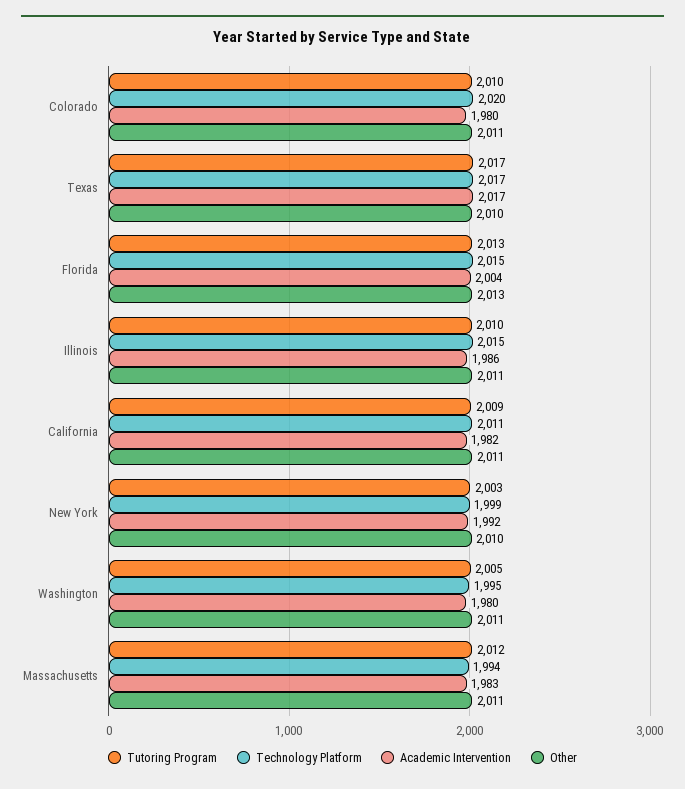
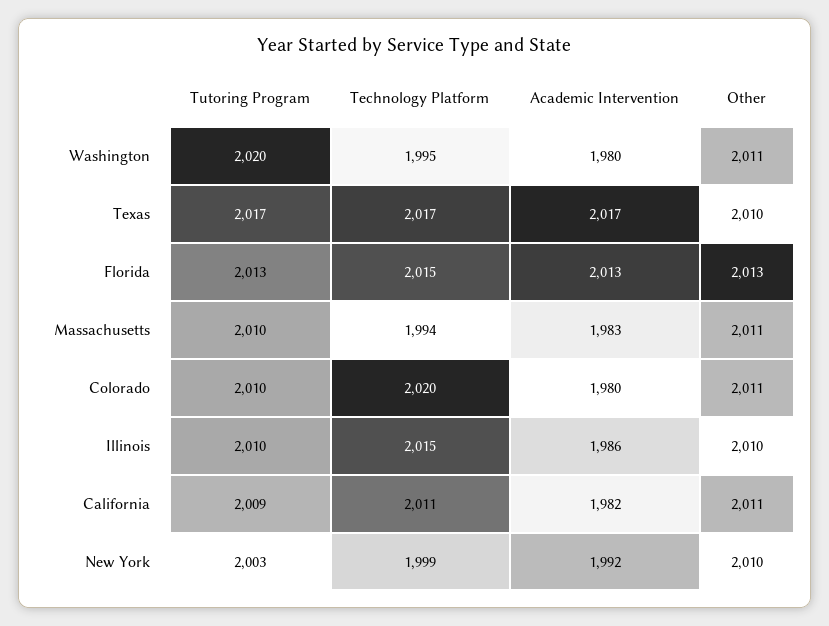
Academic Intervention, Florida: 2004 -> 2013
Other, Illinois: 2011 -> 2010
Tutoring Program, Washington: 2005 -> 2020
Tutoring Program, Massachusetts: 2012 -> 2010

